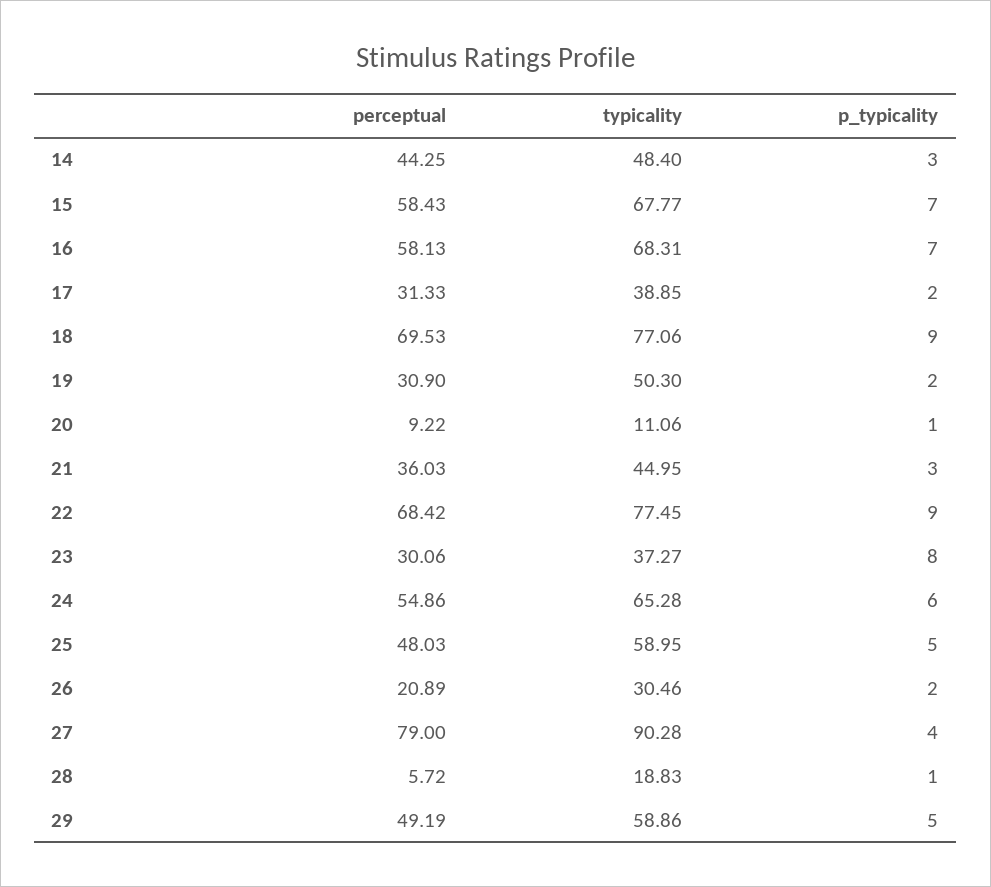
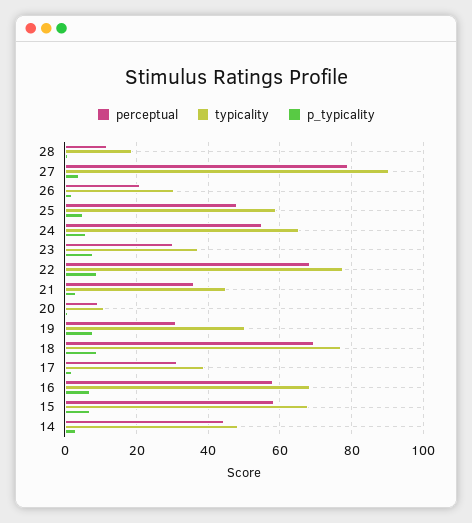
p_typicality, 19: 2 -> 8
perceptual, 28: 5.72 -> 12
perceptual, 29: 49.19 -> none
typicality, 29: 58.86 -> none
p_typicality, 29: 5 -> none

